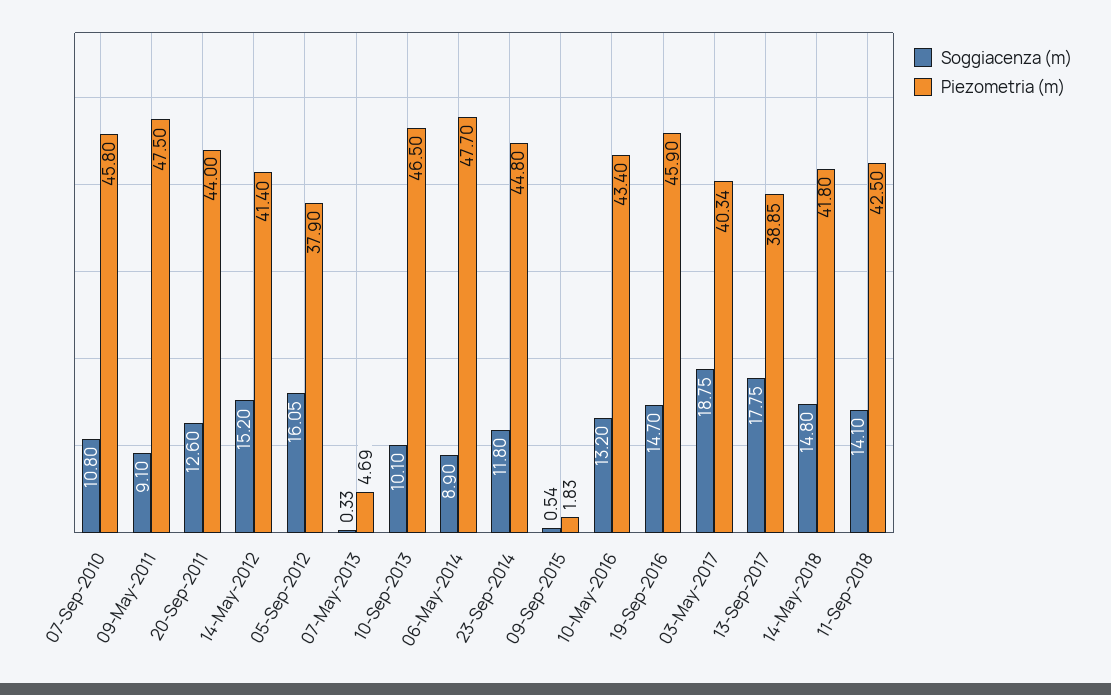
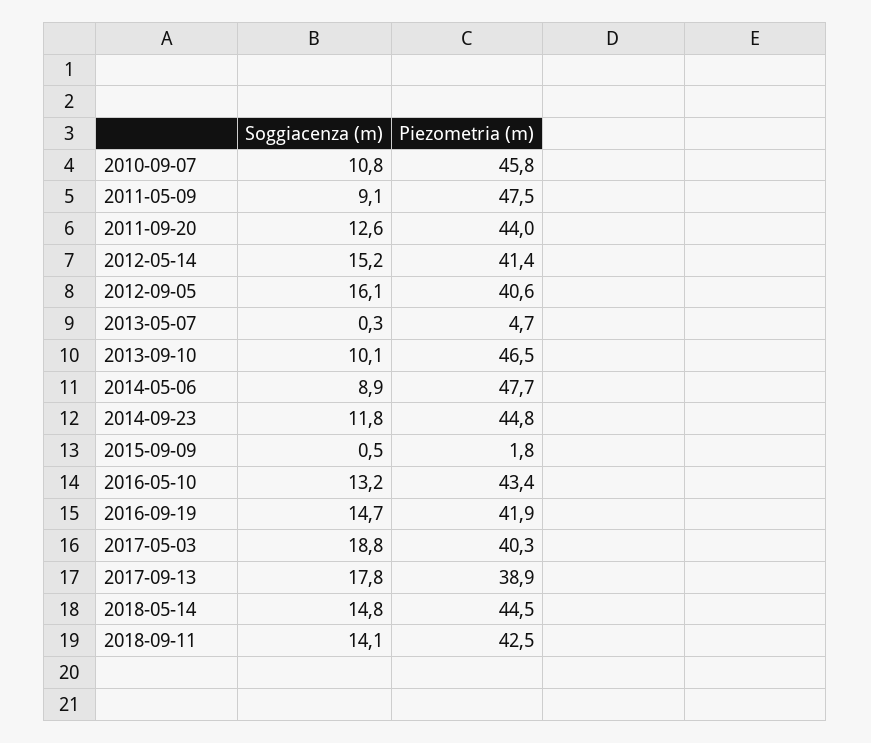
Piezometria (m), 05-Sep-2012: 37.9 -> 40.6
Piezometria (m), 19-Sep-2016: 45.9 -> 41.9
Piezometria (m), 14-May-2018: 41.8 -> 44.5

